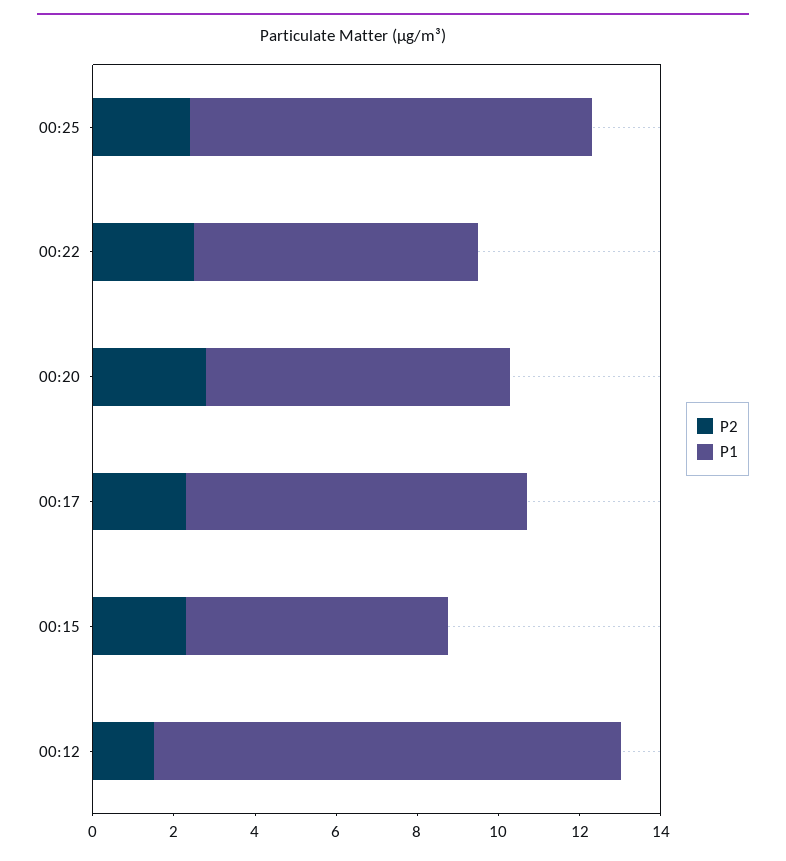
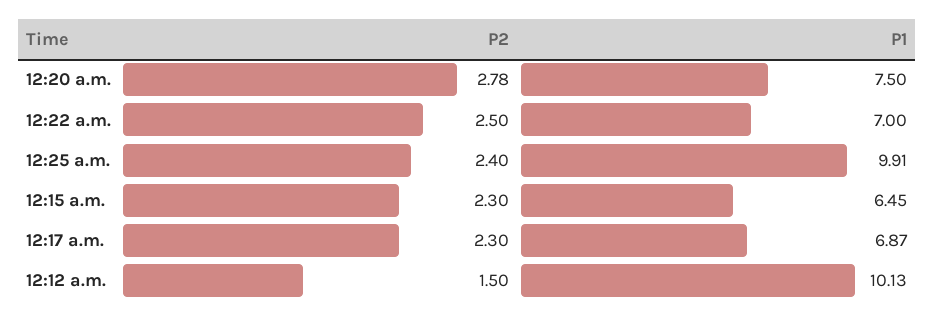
P1, 00:17: 8.5 -> 6.87
P1, 00:12: 11.5 -> 10.13

